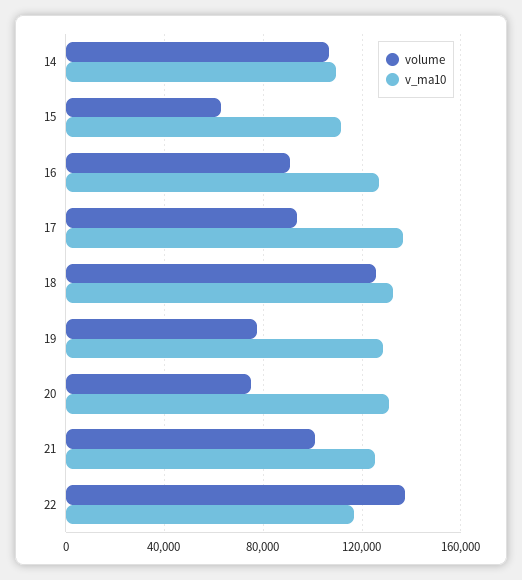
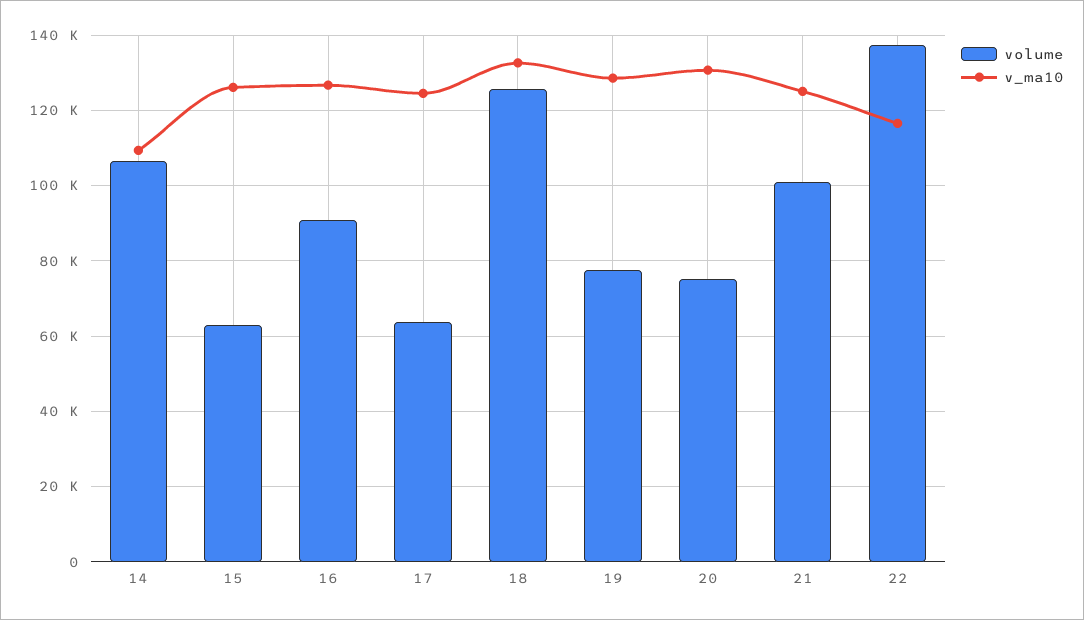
v_ma10, 15: 110000 -> 126000
volume, 17: 95000 -> 64000
v_ma10, 17: 135000 -> 124000

